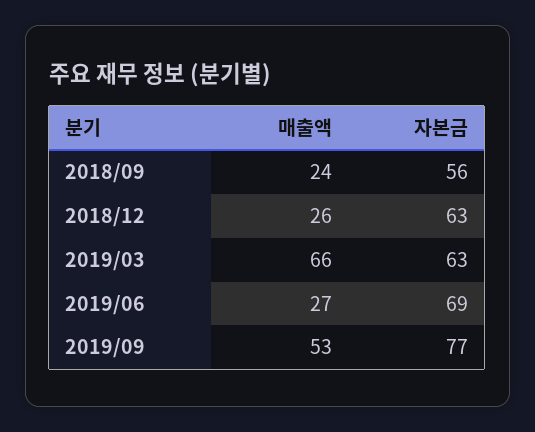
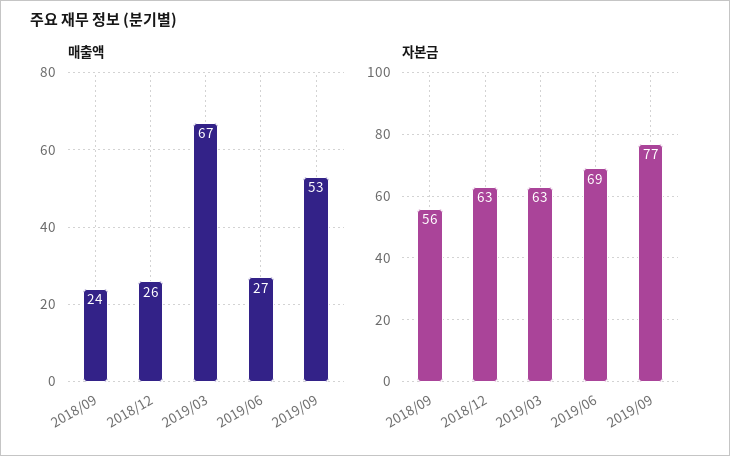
매출액, 2019/03: 66 -> 67

